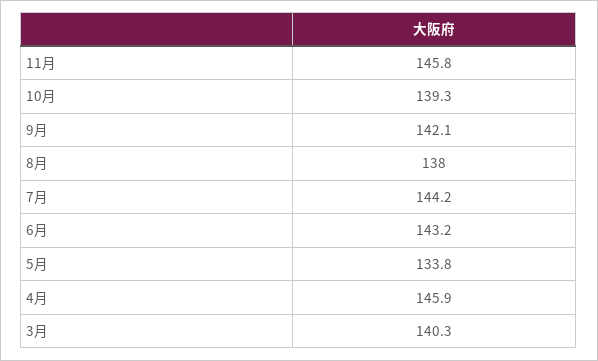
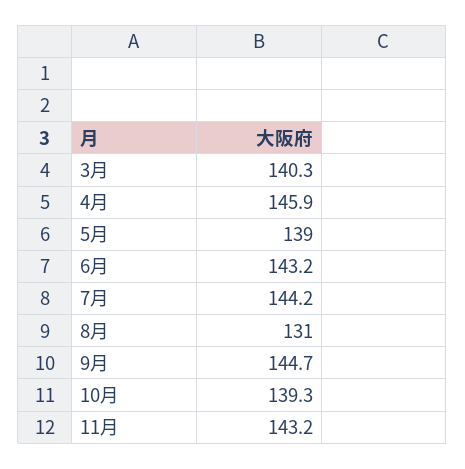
11月: 145.8 -> 143.2
9月: 142.1 -> 144.7
8月: 138 -> 131
5月: 133.8 -> 139

